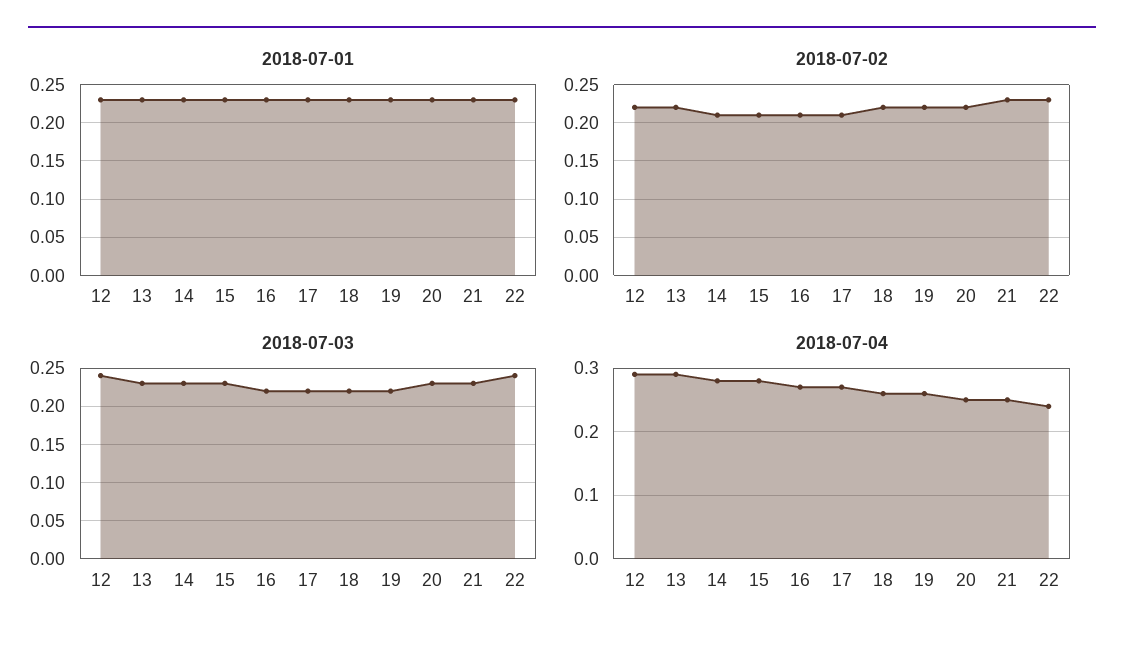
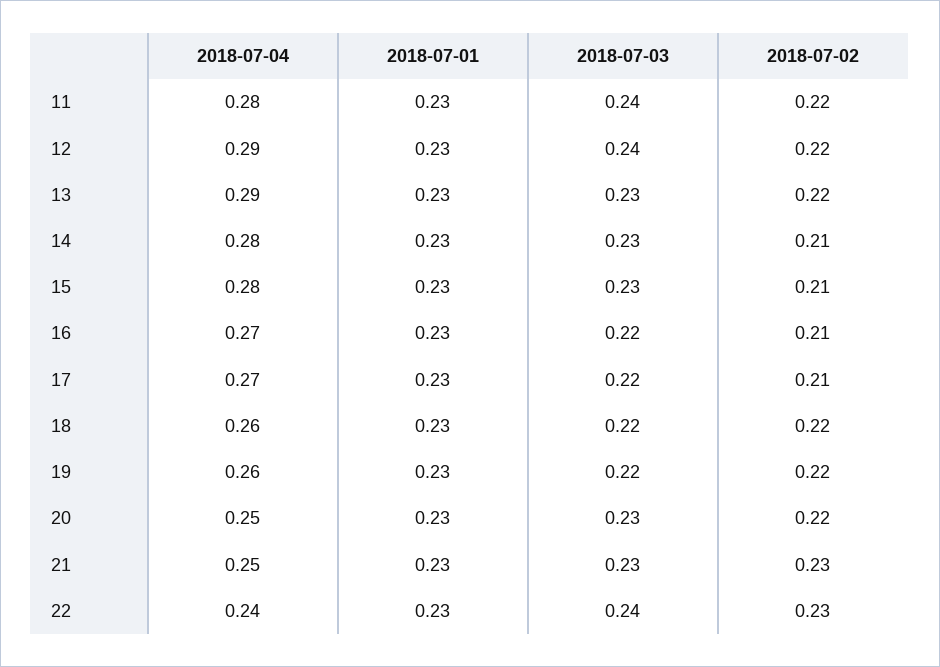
2018-07-04, 11: none -> 0.28
2018-07-01, 11: none -> 0.23
2018-07-03, 11: none -> 0.24
2018-07-02, 11: none -> 0.22

